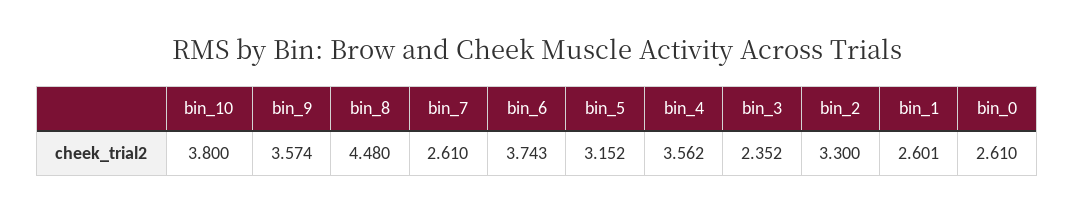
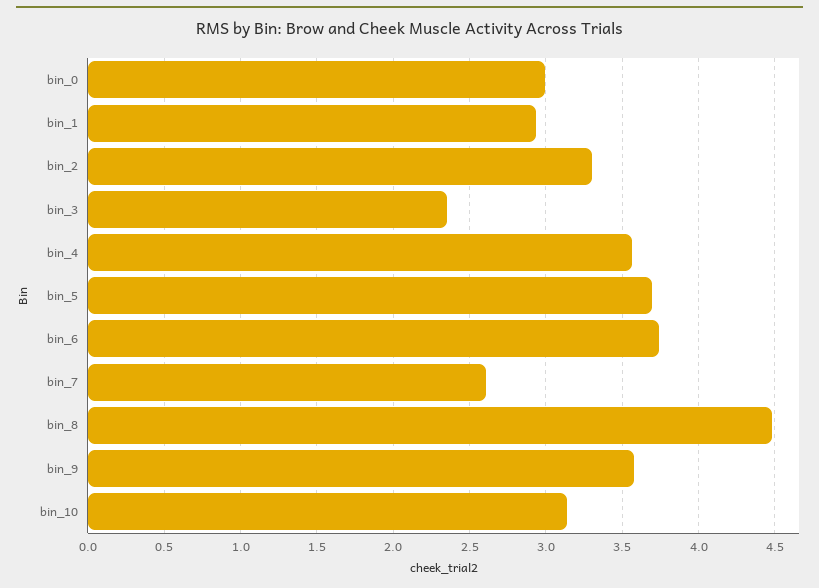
bin_10: 3.8 -> 3.15
bin_5: 3.152 -> 3.7
bin_1: 2.601 -> 2.95
bin_0: 2.61 -> 3

